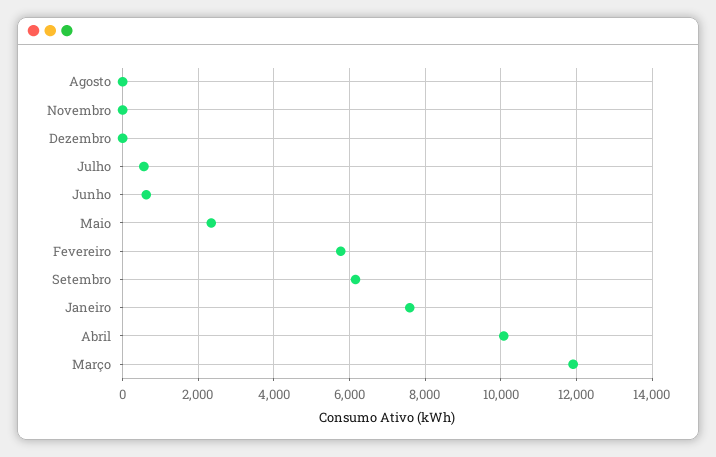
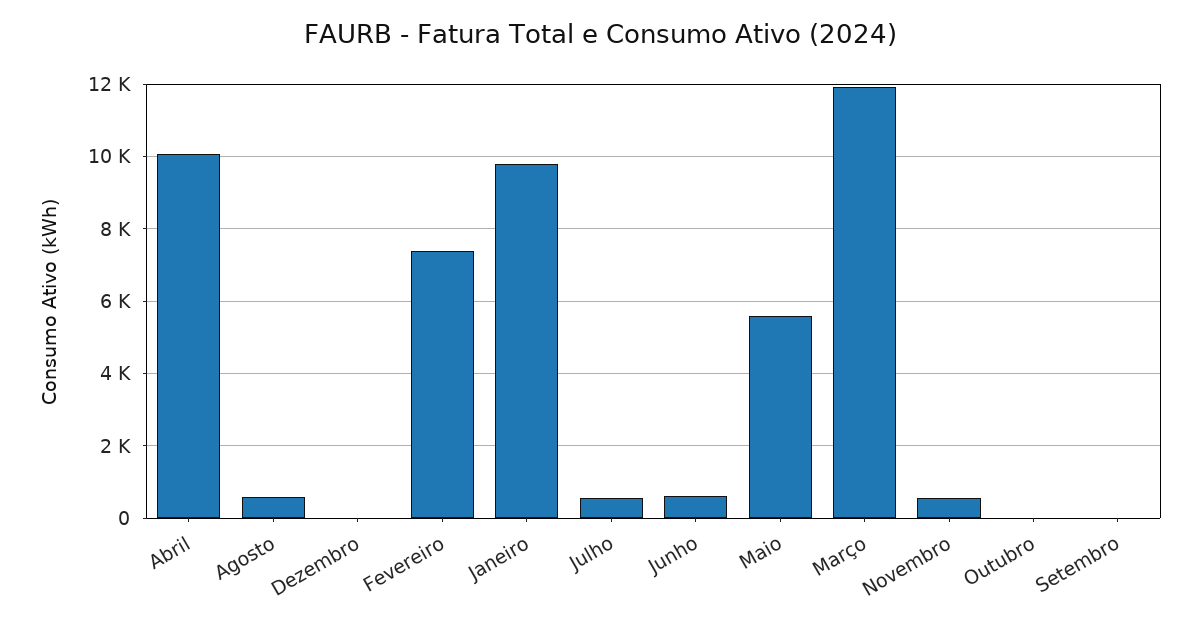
Agosto: 0 -> 600
Novembro: 0 -> 600
Maio: 2400 -> 5600
Fevereiro: 5800 -> 7400
Setembro: 6200 -> 0
Janeiro: 7600 -> 9800
Outubro: none -> 0

